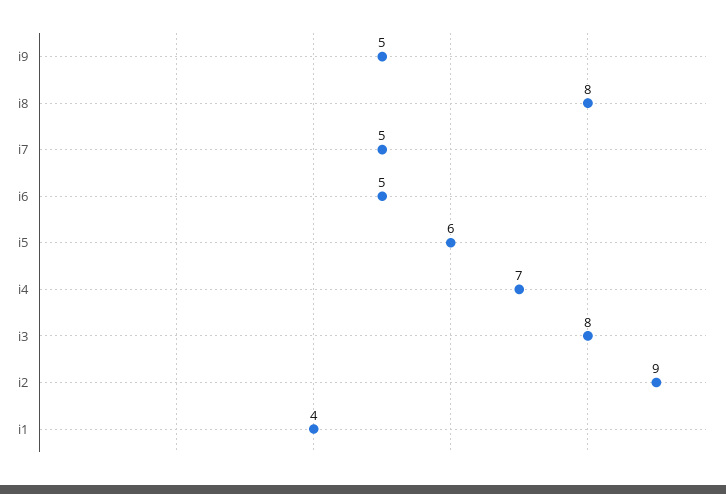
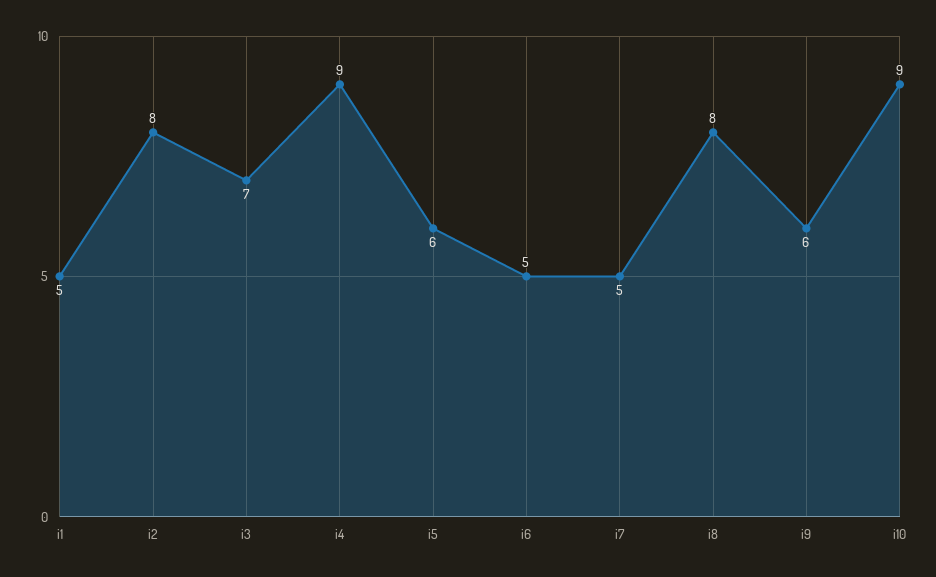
i9: 5 -> 6
i4: 7 -> 9
i3: 8 -> 7
i2: 9 -> 8
i1: 4 -> 5
i10: none -> 9

